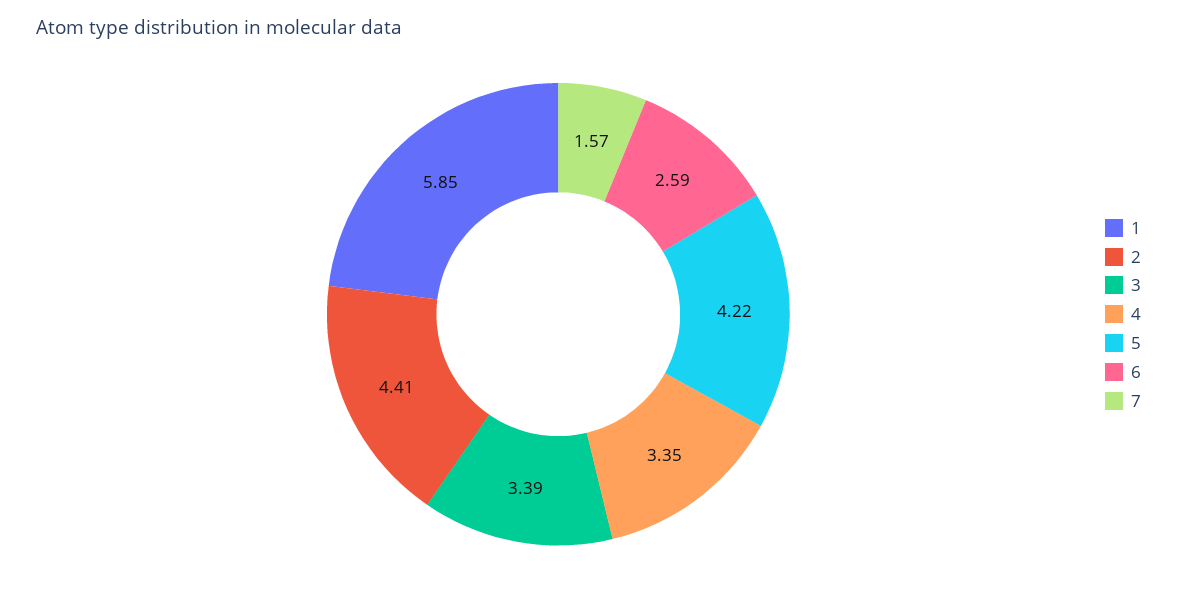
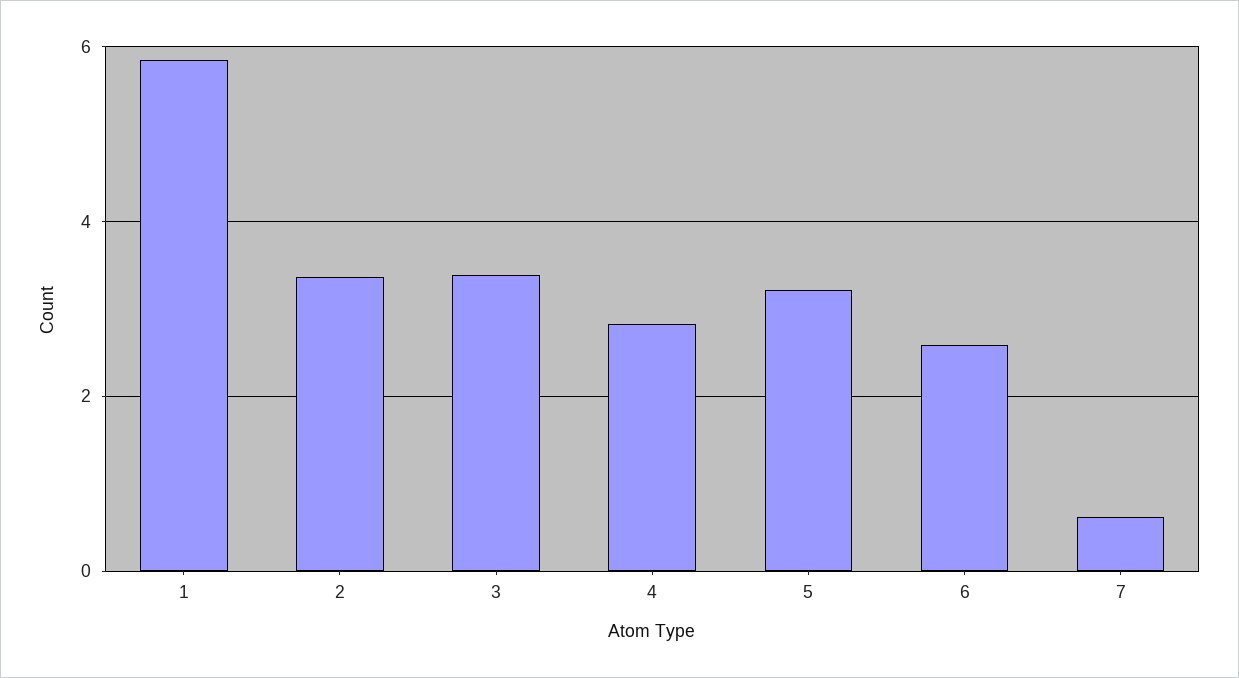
2: 4.41 -> 3.4
4: 3.35 -> 2.8
5: 4.22 -> 3.2
7: 1.57 -> 0.6

